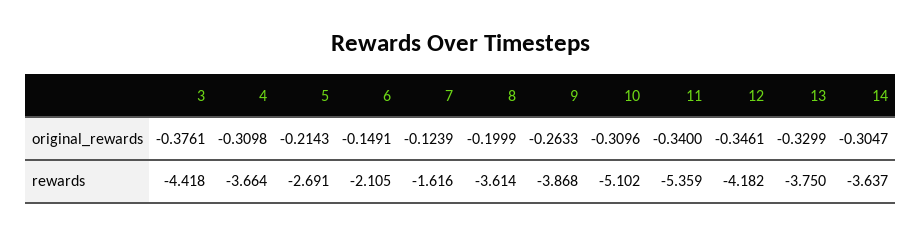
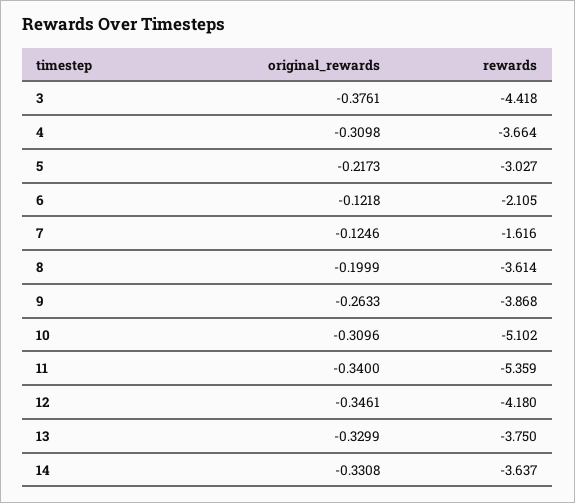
5, original_rewards: -0.2143 -> -0.2173
6, original_rewards: -0.1491 -> -0.1218
7, original_rewards: -0.1239 -> -0.1246
14, original_rewards: -0.3047 -> -0.3308
5, rewards: -2.691 -> -3.027
12, rewards: -4.182 -> -4.18

